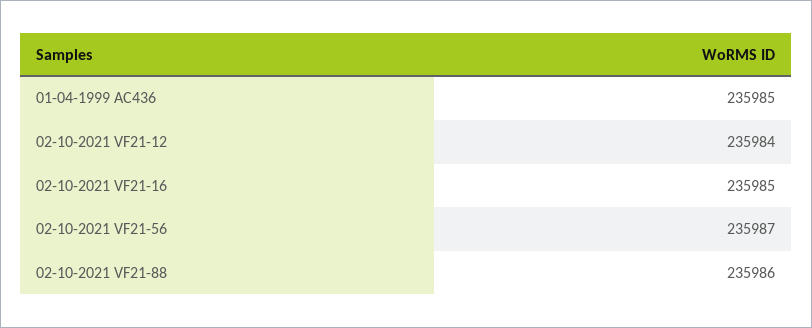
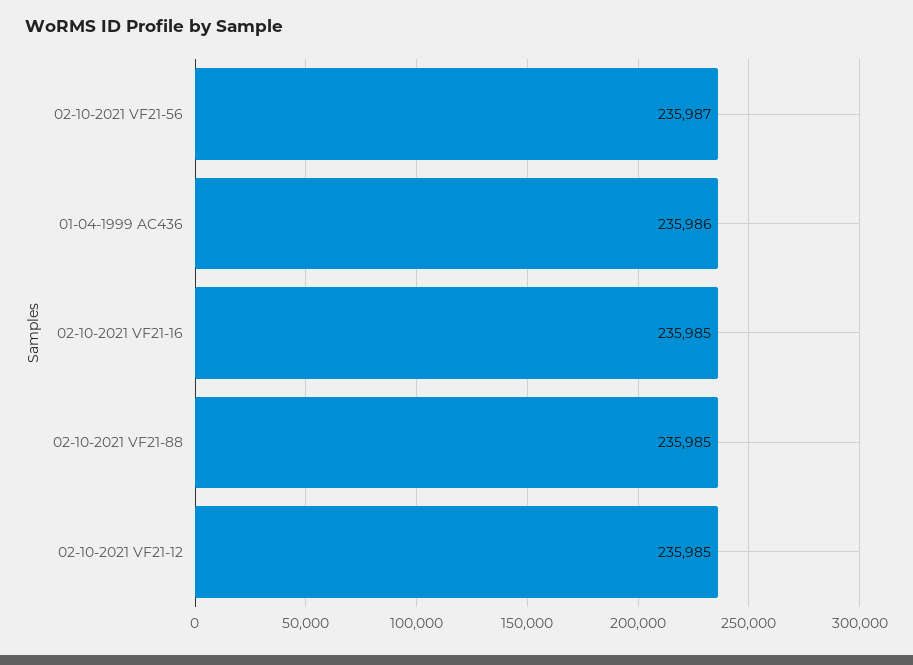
01-04-1999 AC436: 235985 -> 235986
02-10-2021 VF21-12: 235984 -> 235985
02-10-2021 VF21-88: 235986 -> 235985

